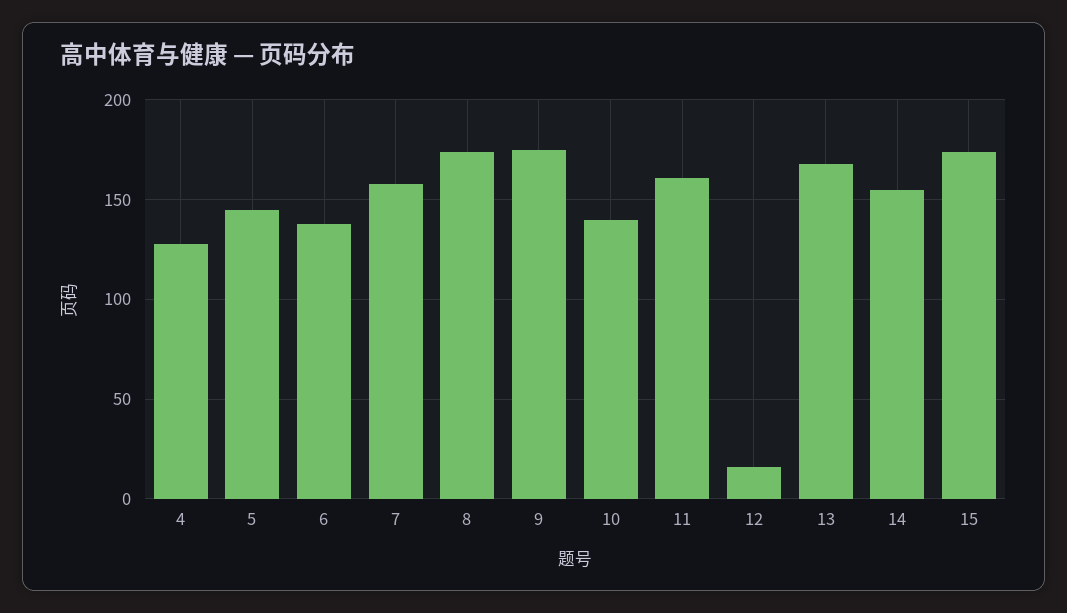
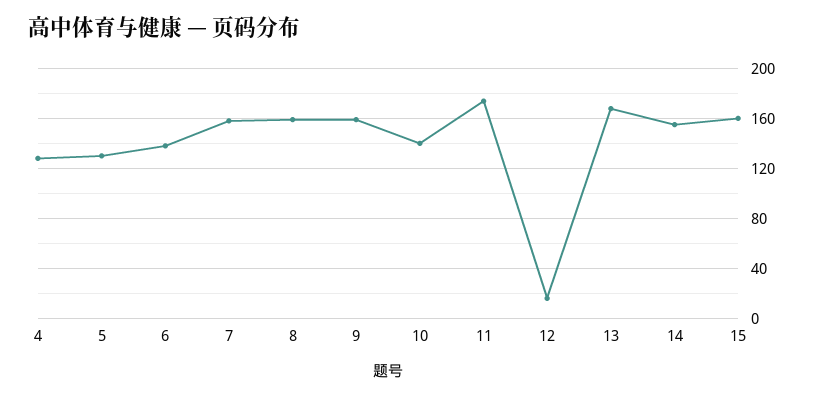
5: 145 -> 130
8: 175 -> 160
9: 175 -> 160
11: 160 -> 175
15: 175 -> 160

